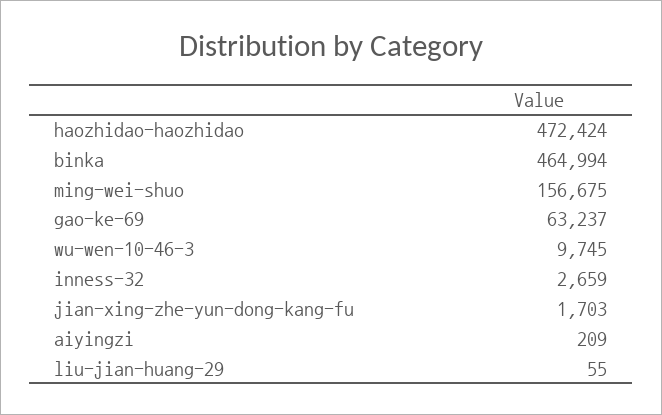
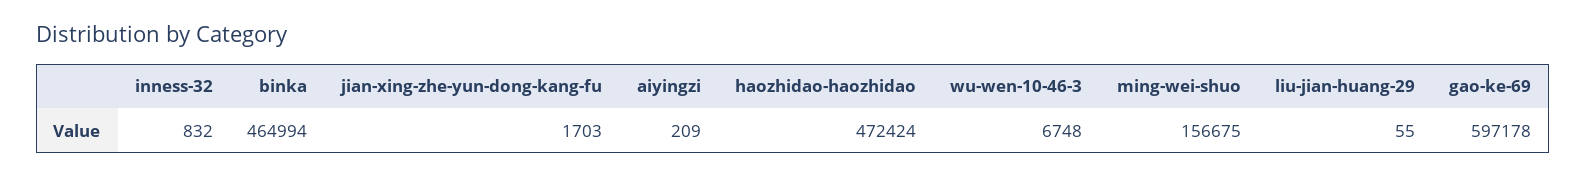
gao-ke-69: 63237 -> 597178
wu-wen-10-46-3: 9745 -> 6748
inness-32: 2659 -> 832

